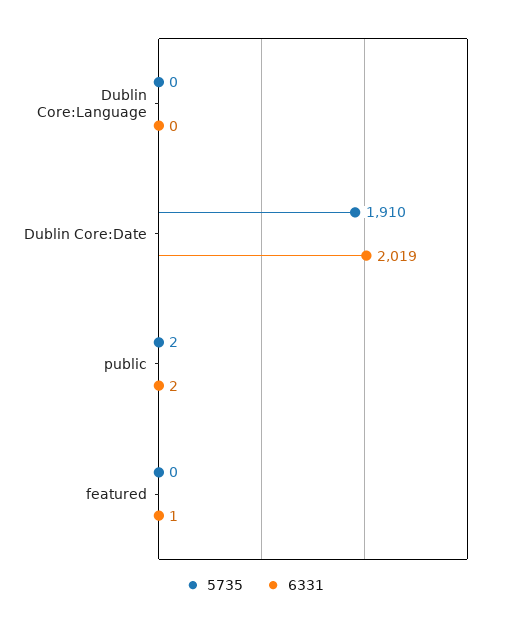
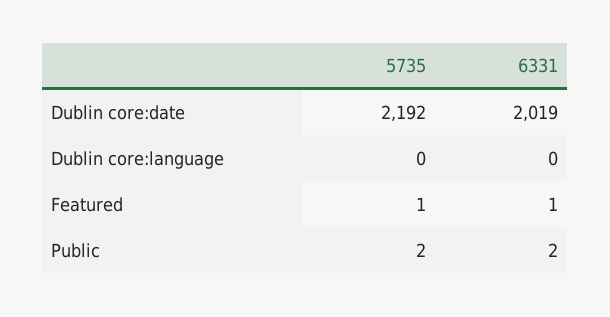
5735, Dublin Core:Date: 1910 -> 2192
5735, featured: 0 -> 1

